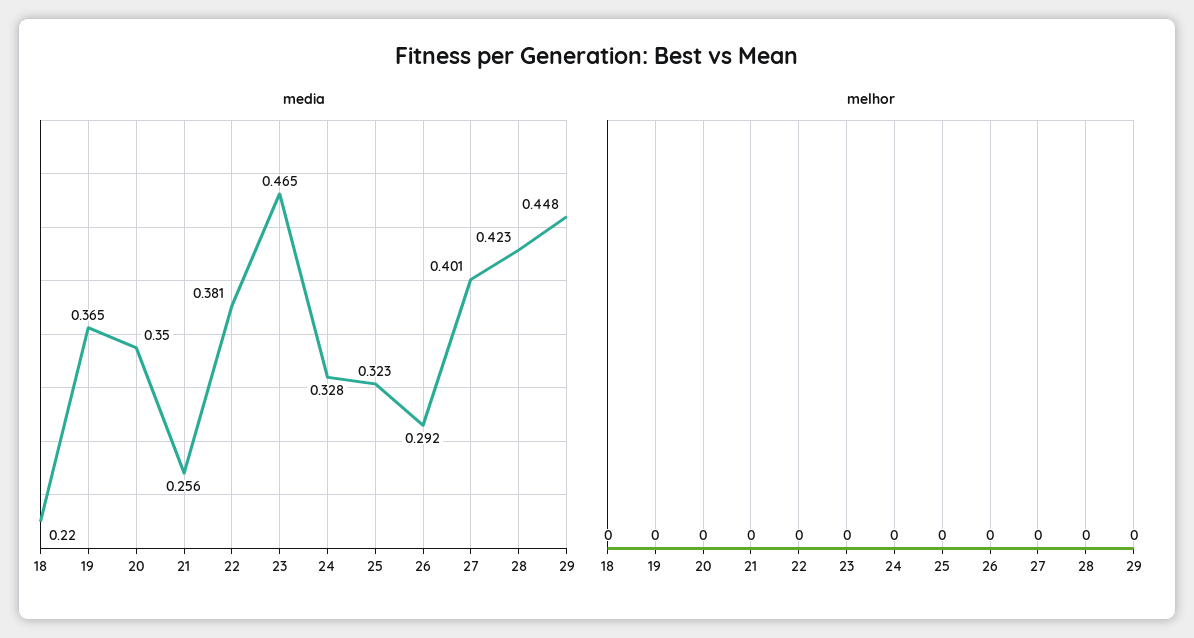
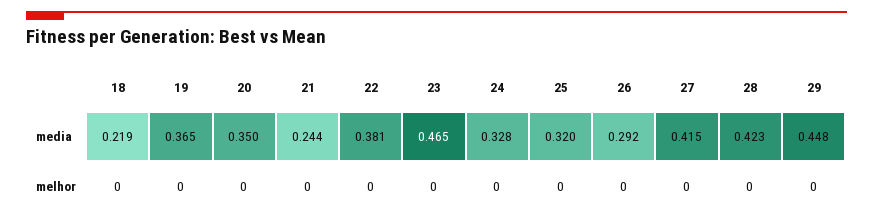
media, 18: 0.22 -> 0.219
media, 21: 0.256 -> 0.244
media, 25: 0.323 -> 0.32
media, 27: 0.401 -> 0.415

